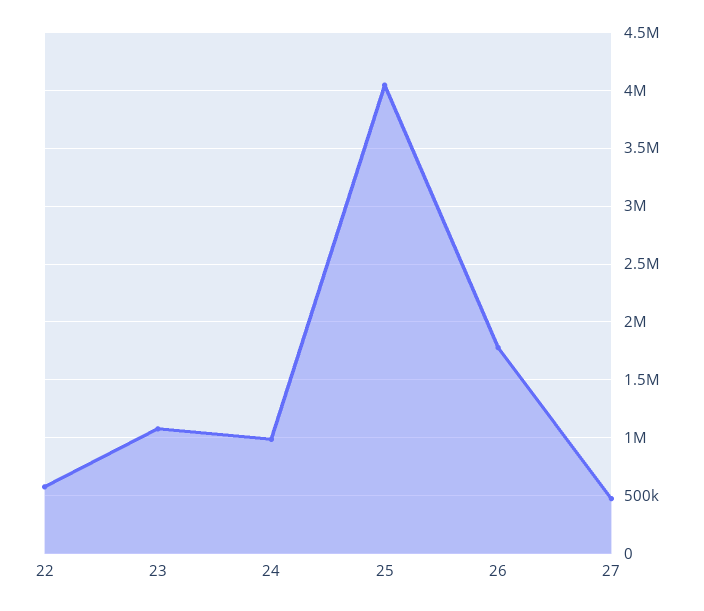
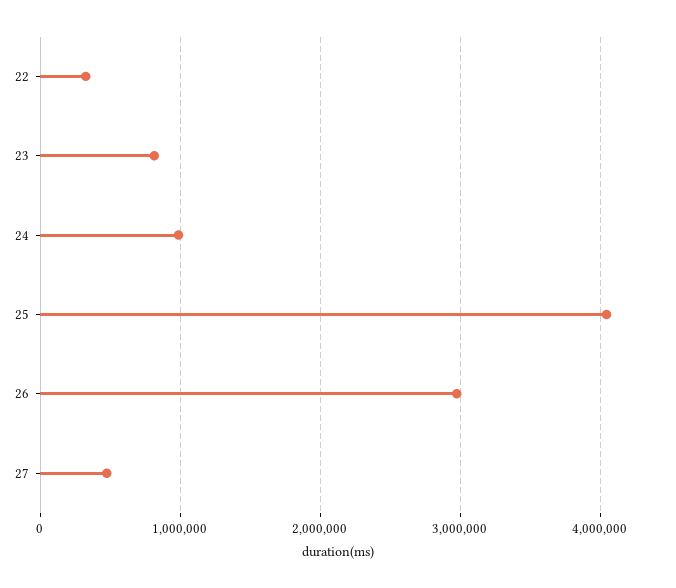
22: 600000 -> 300000
23: 1100000 -> 800000
26: 1800000 -> 3000000

